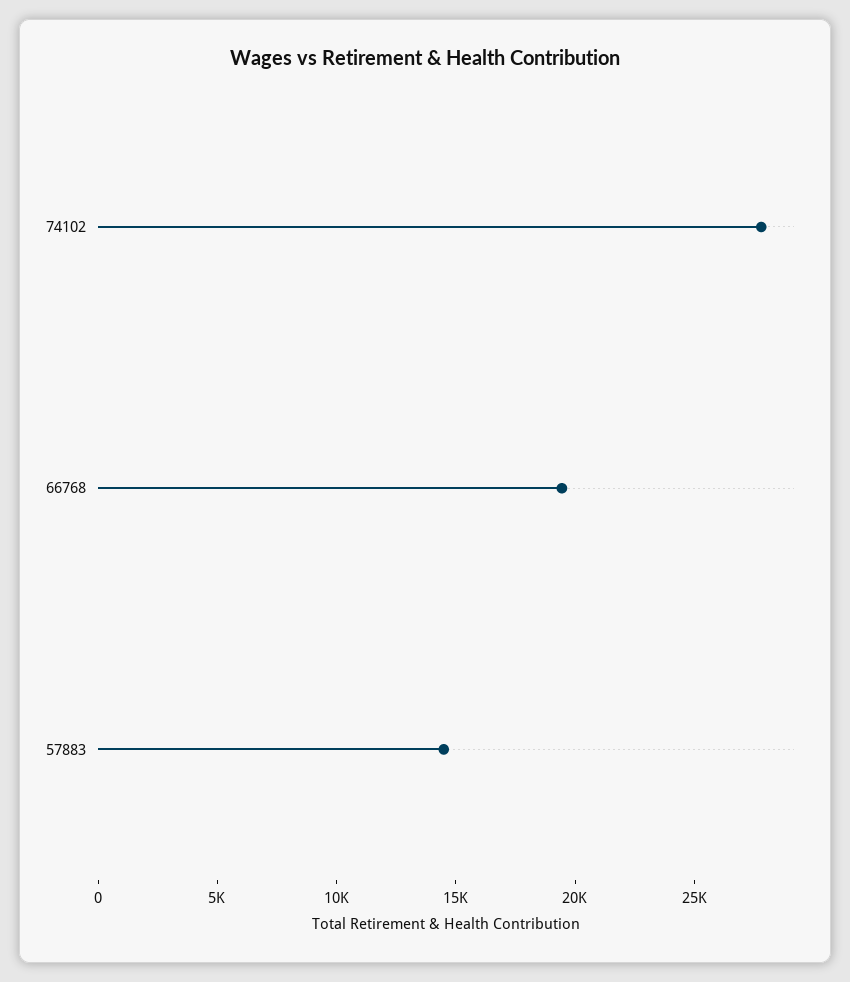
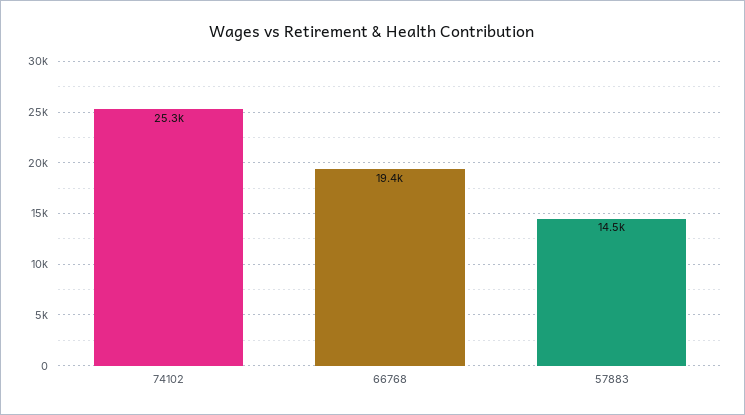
74102: 28000 -> 25300

